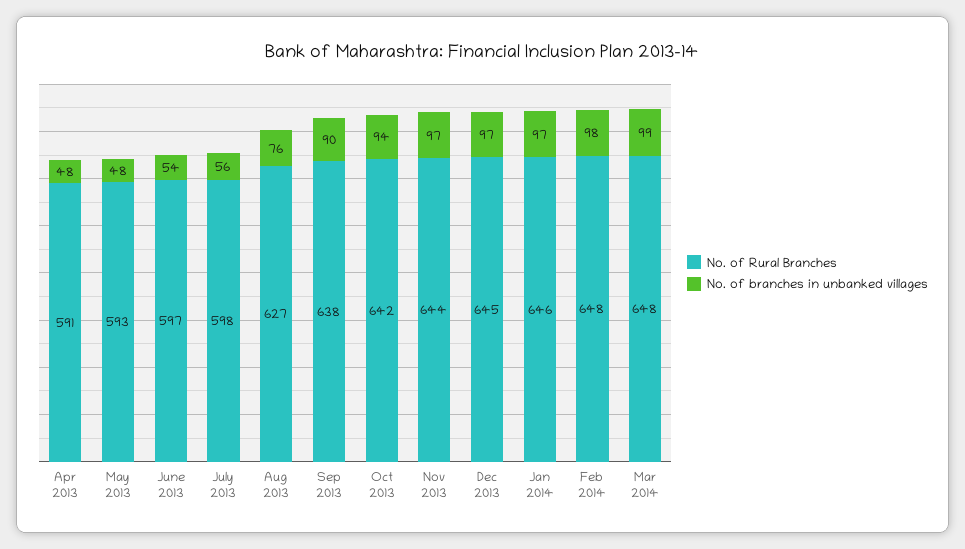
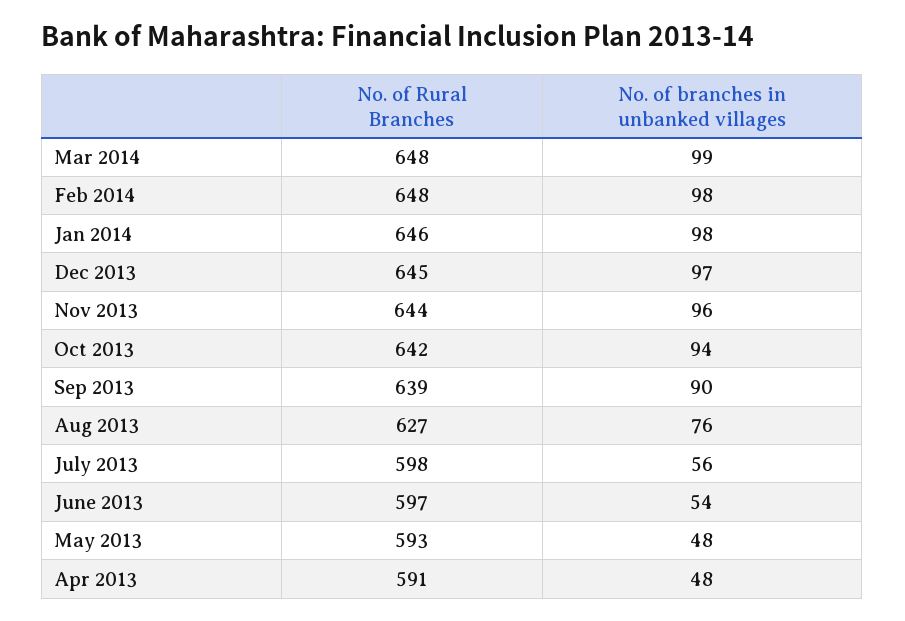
No. of Rural Branches, Sep 2013: 638 -> 639
No. of branches in unbanked villages, Nov 2013: 97 -> 96
No. of branches in unbanked villages, Jan 2014: 97 -> 98

